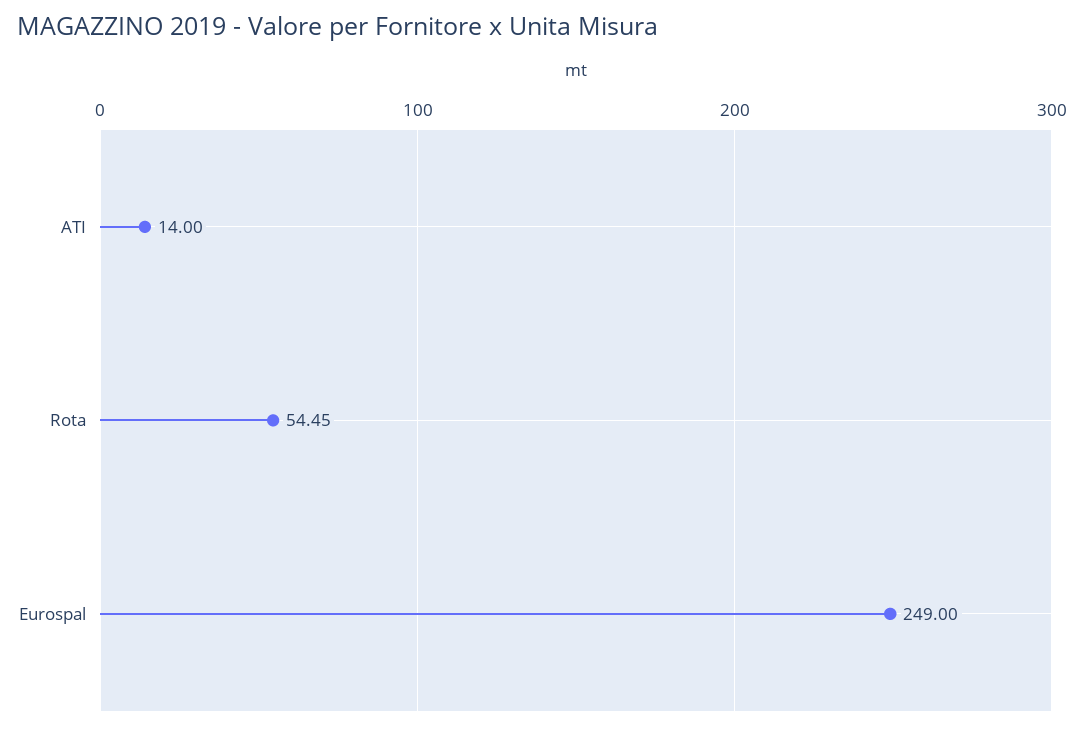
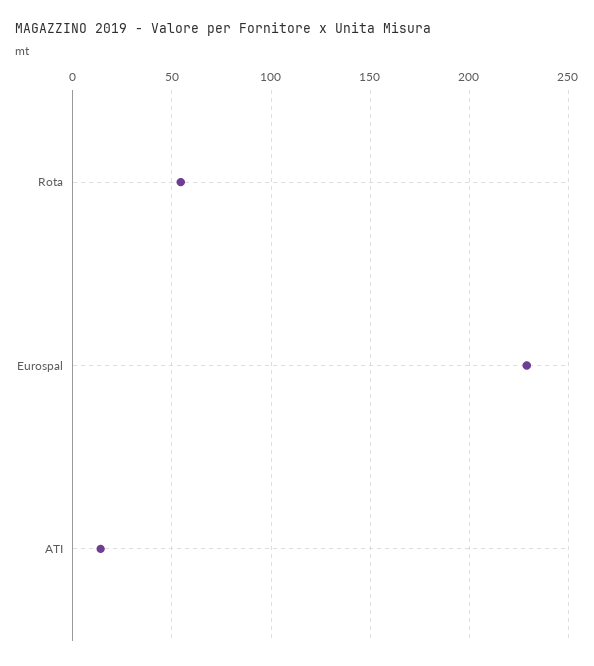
Eurospal: 249 -> 230

